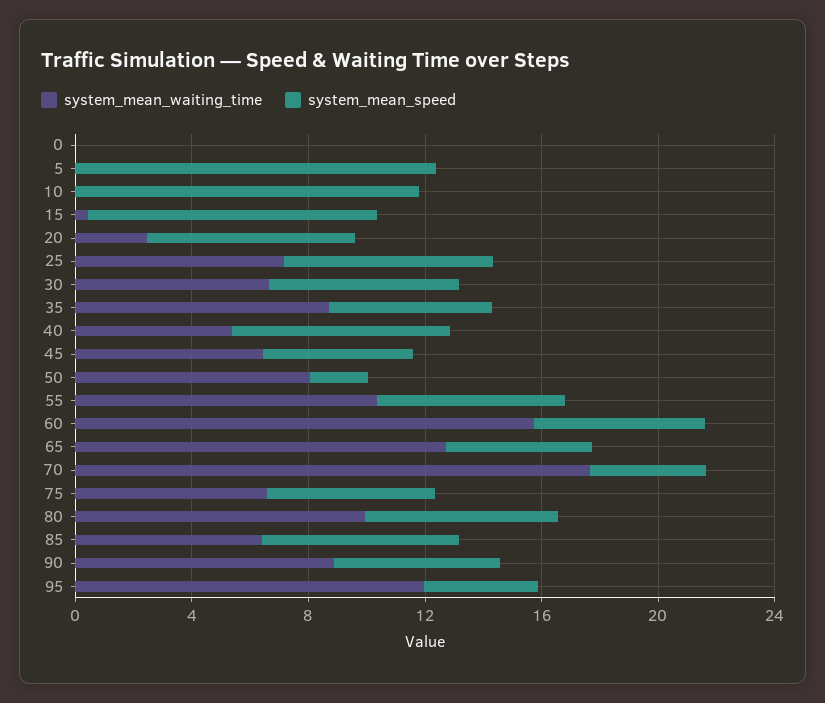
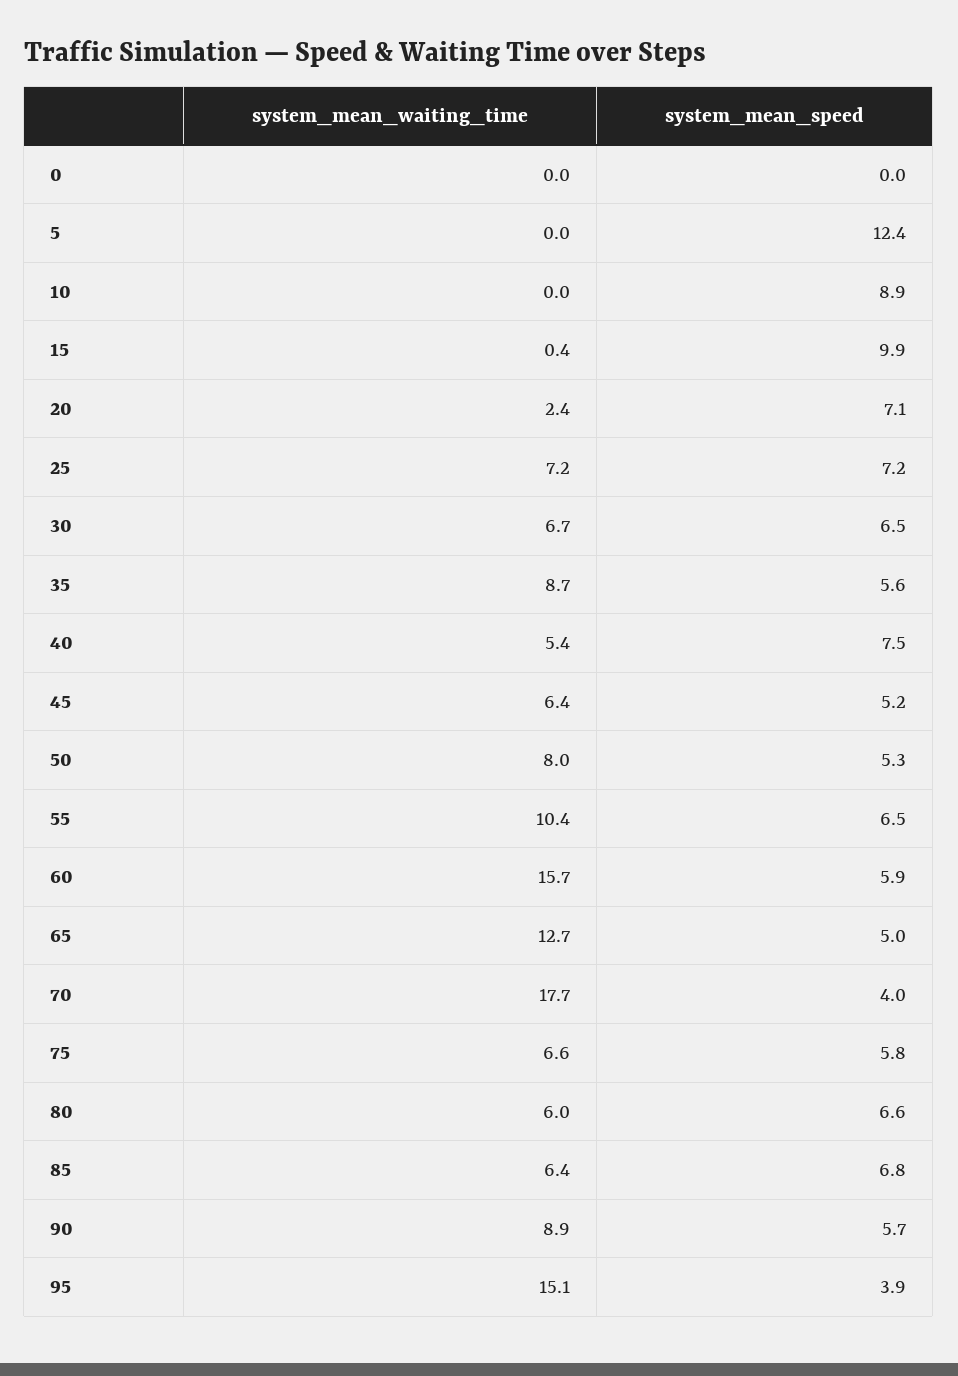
system_mean_speed, 10: 12 -> 8.9
system_mean_speed, 50: 2 -> 5.3
system_mean_waiting_time, 80: 10 -> 6
system_mean_waiting_time, 95: 12 -> 15.1

